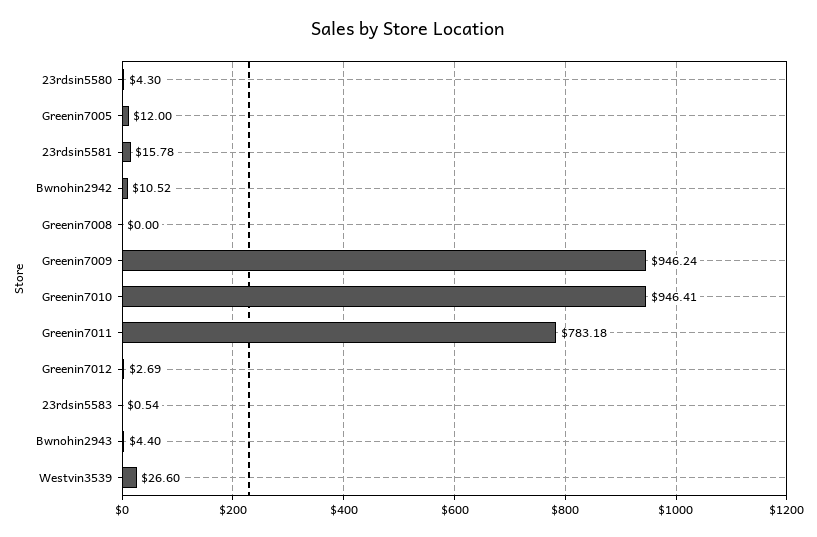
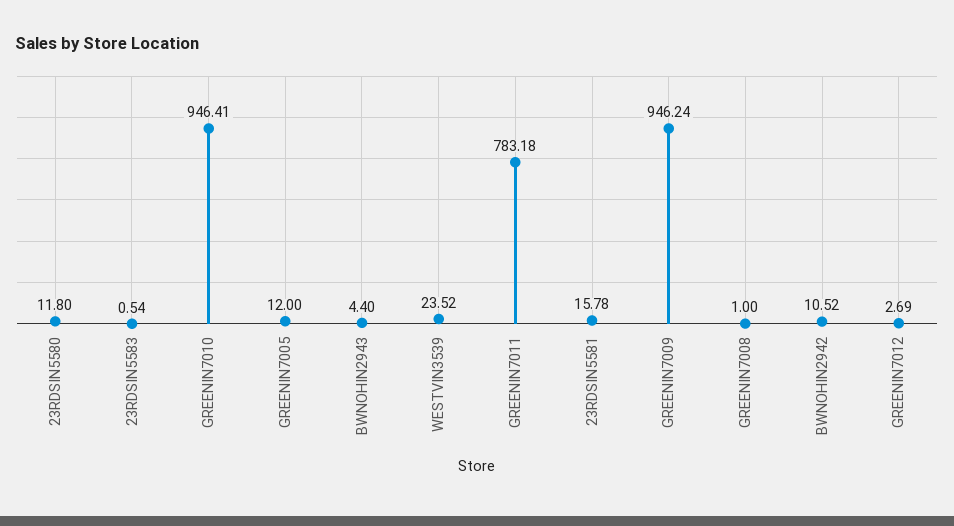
23rdsin5580: 4.3 -> 11.8
Greenin7008: 0 -> 1
Westvin3539: 26.6 -> 23.52

